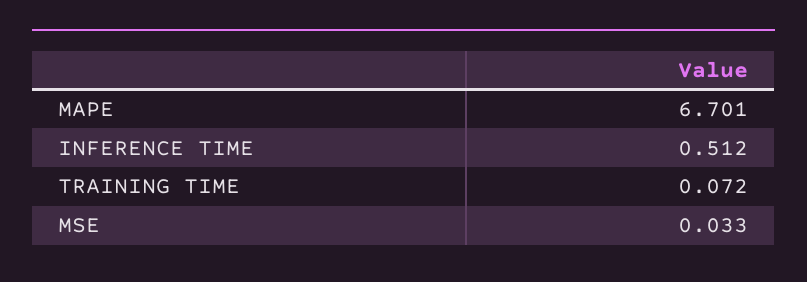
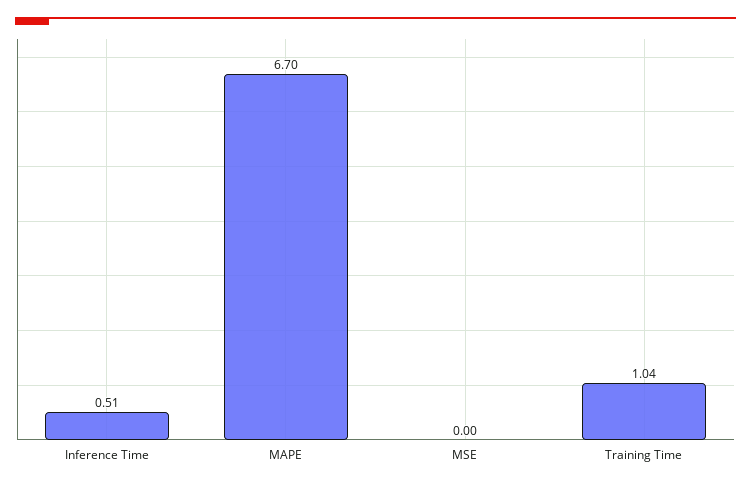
TRAINING TIME: 0.072 -> 1.04
MSE: 0.033 -> 0

